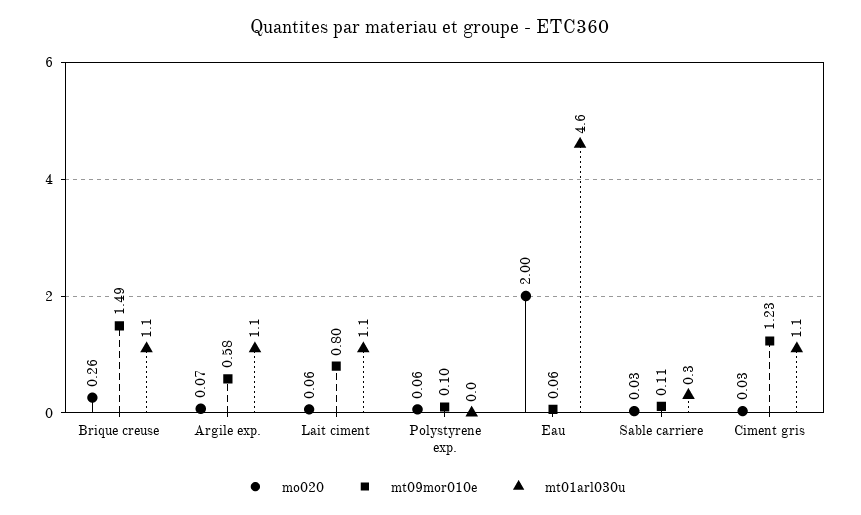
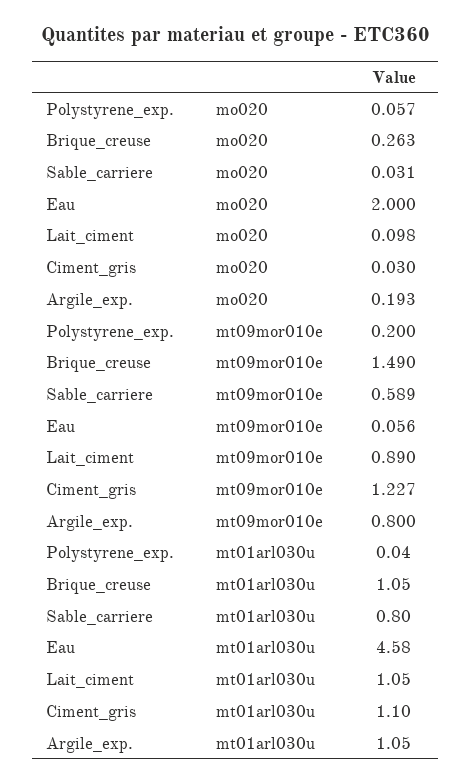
mo020, Argile exp.: 0.07 -> 0.193
mt09mor010e, Argile exp.: 0.58 -> 0.8
mo020, Lait ciment: 0.06 -> 0.098
mt09mor010e, Lait ciment: 0.8 -> 0.89
mt09mor010e, Polystyrene exp.: 0.1 -> 0.2
mt09mor010e, Sable carriere: 0.11 -> 0.589
mt01arl030u, Sable carriere: 0.3 -> 0.8

